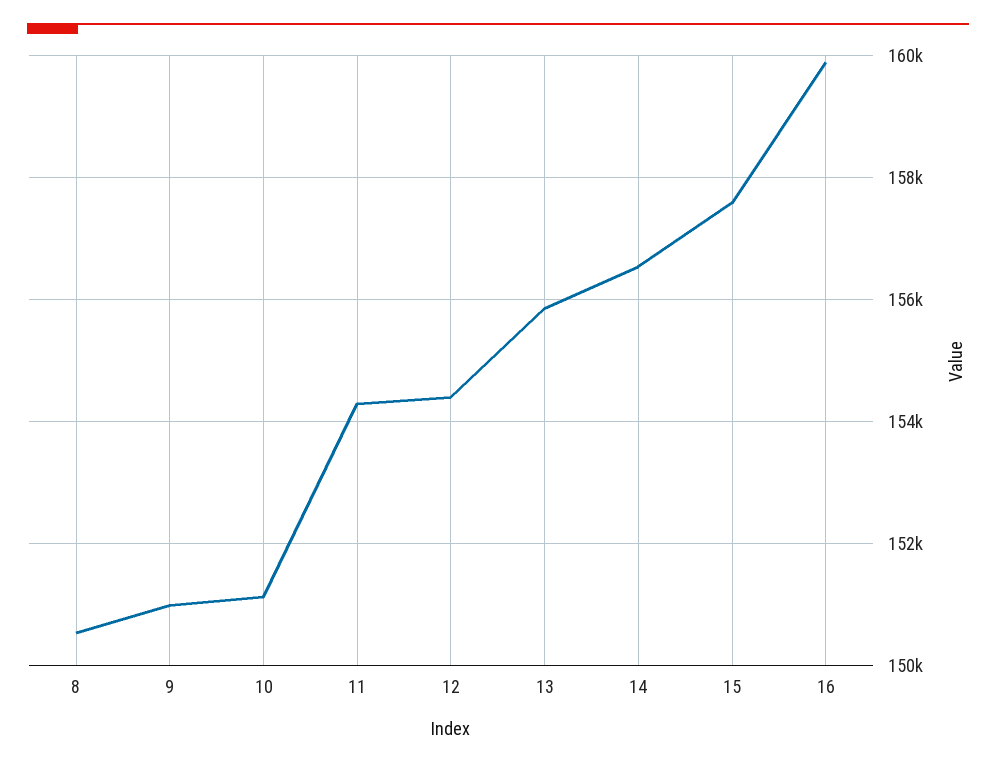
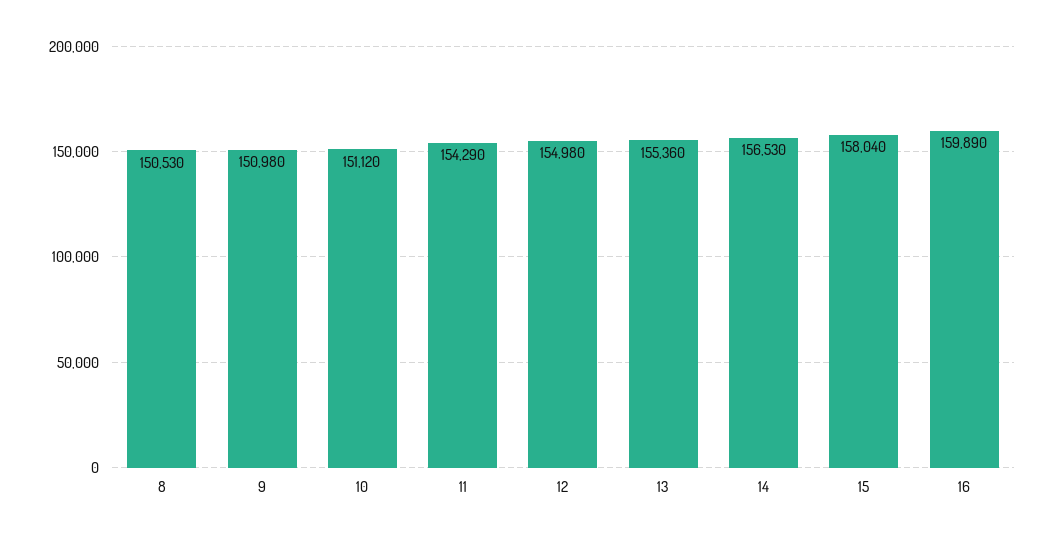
12: 154400 -> 154980
13: 155800 -> 155360
15: 157600 -> 158040

